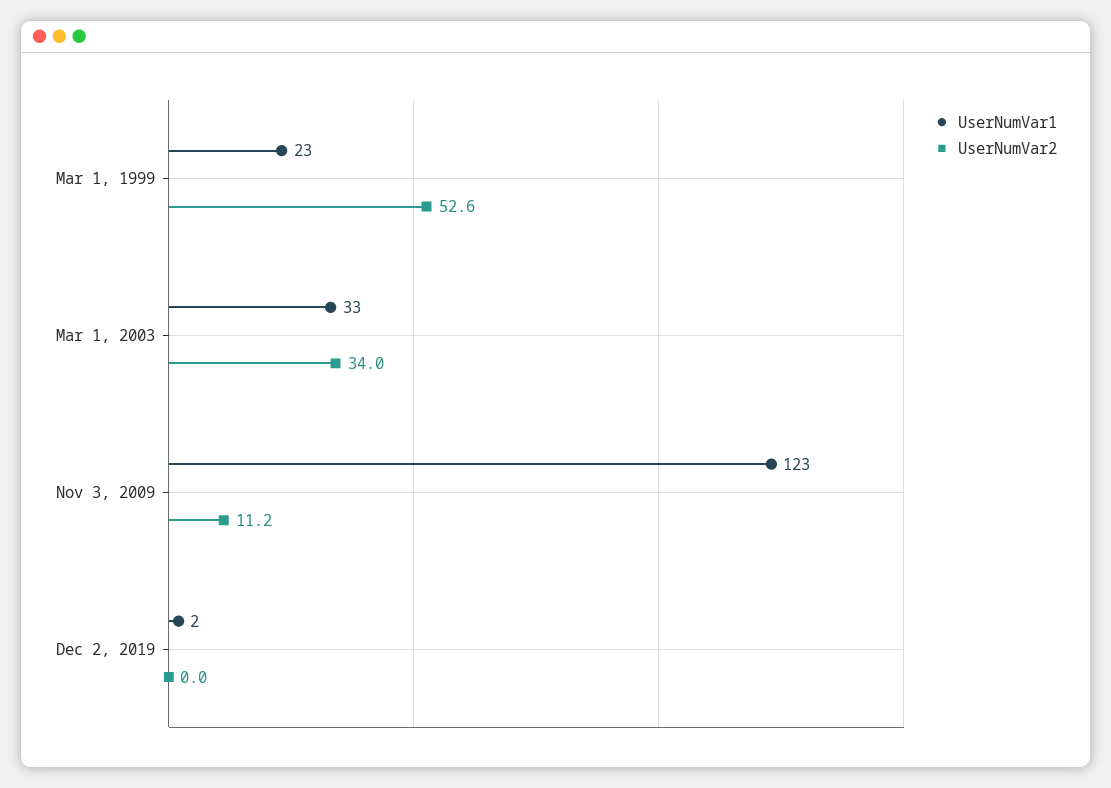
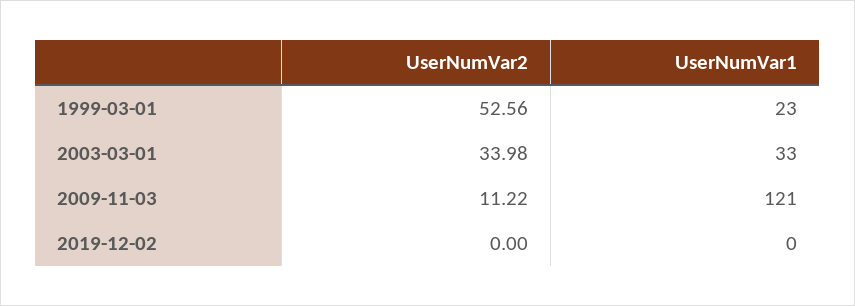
UserNumVar1, Nov 3, 2009: 123 -> 121
UserNumVar1, Dec 2, 2019: 2 -> 0

